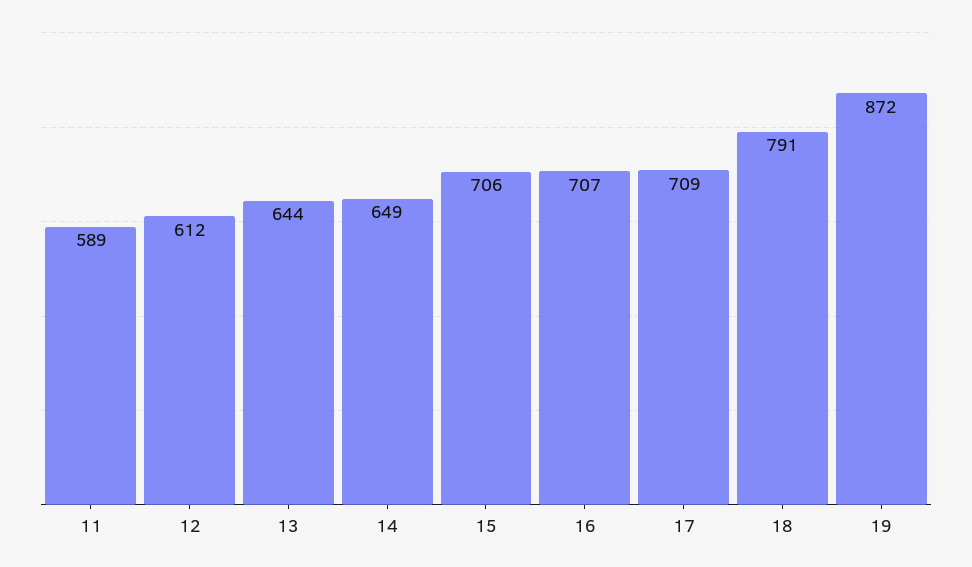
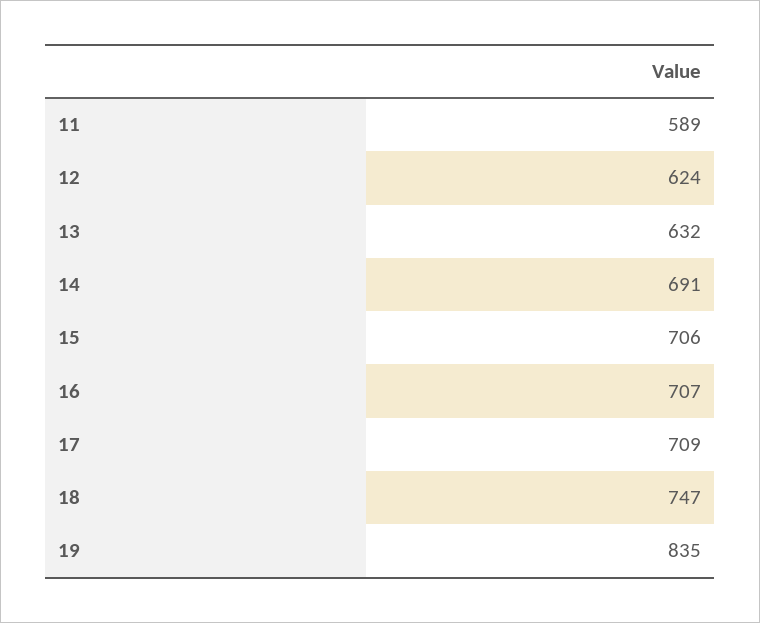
12: 612 -> 624
13: 644 -> 632
14: 649 -> 691
18: 791 -> 747
19: 872 -> 835

